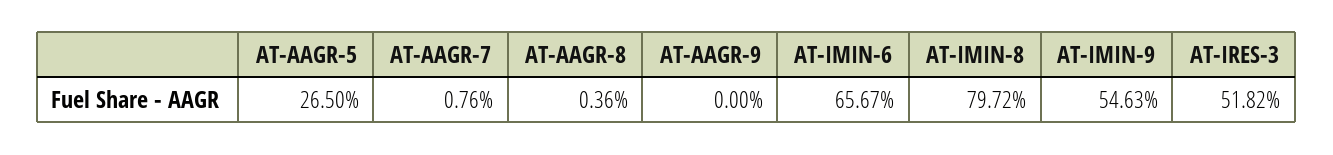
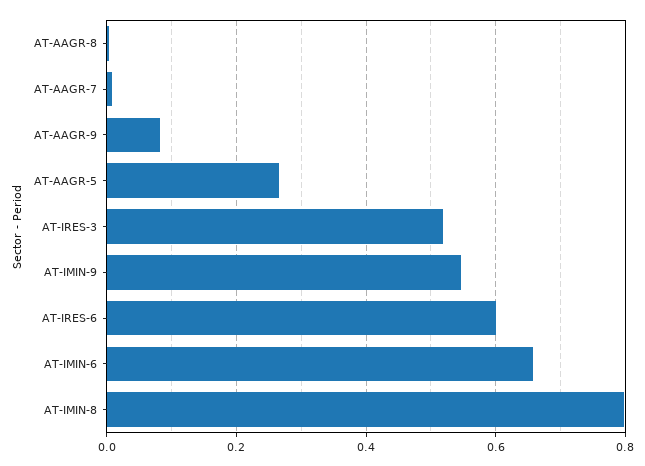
AT-AAGR-9: 0 -> 0.08
AT-IRES-6: none -> 0.6

